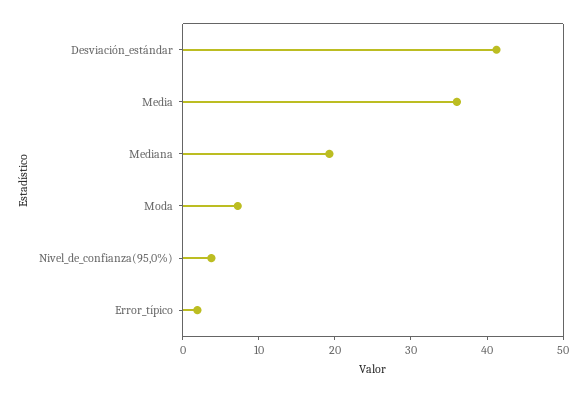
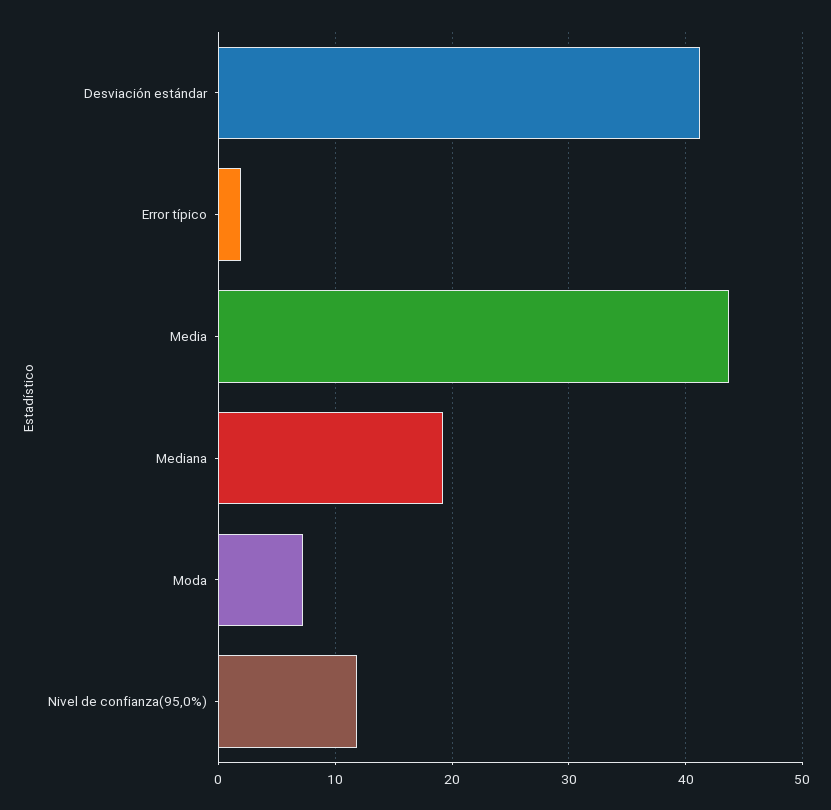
Media: 36 -> 44
Nivel_de_confianza(95,0%): 4 -> 12

